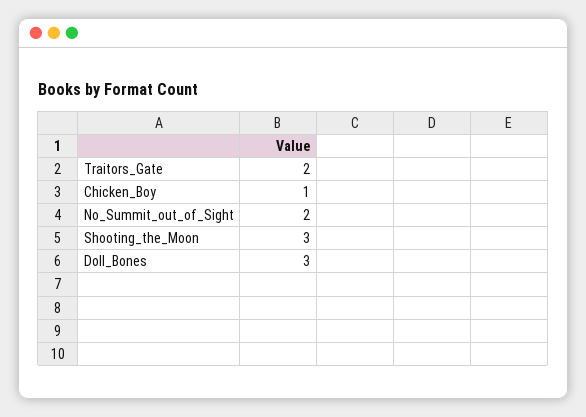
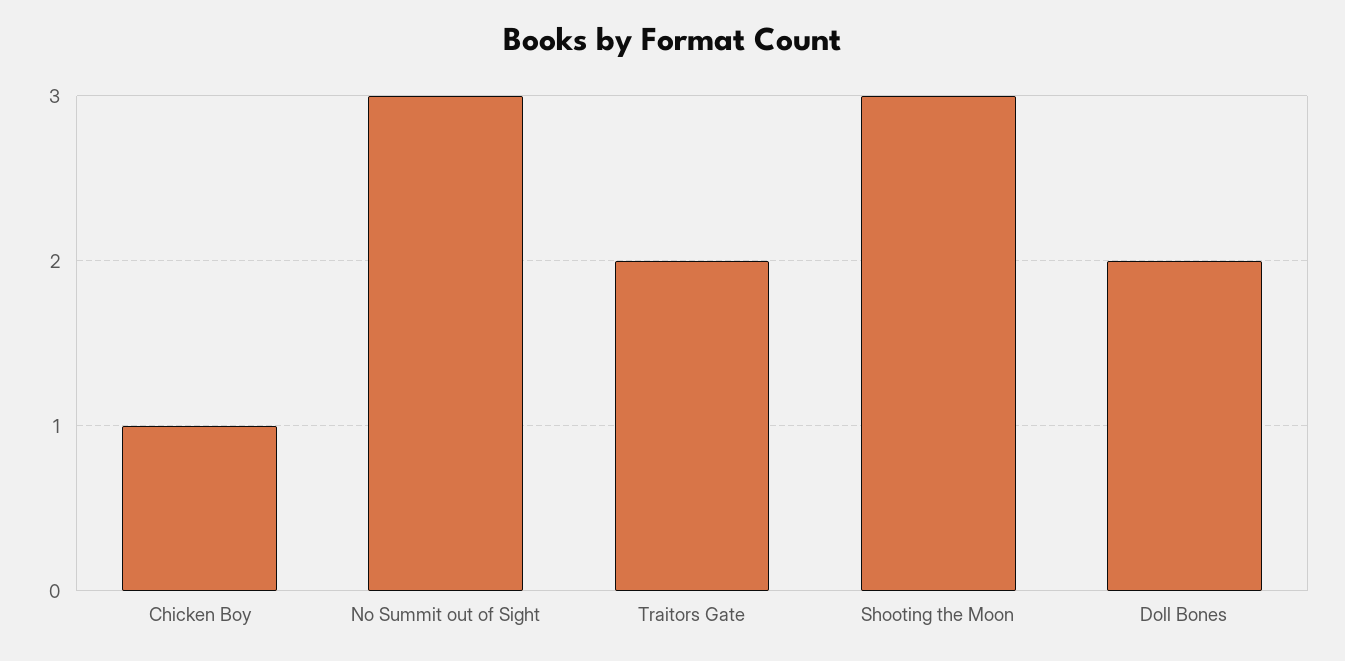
No_Summit_out_of_Sight: 2 -> 3
Doll_Bones: 3 -> 2

